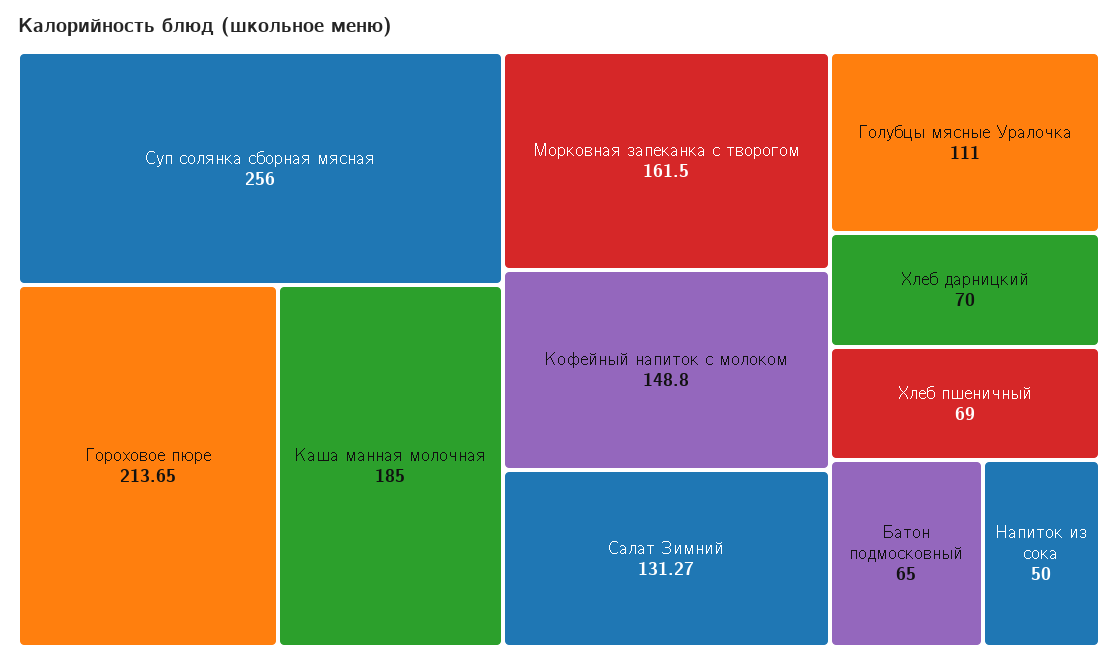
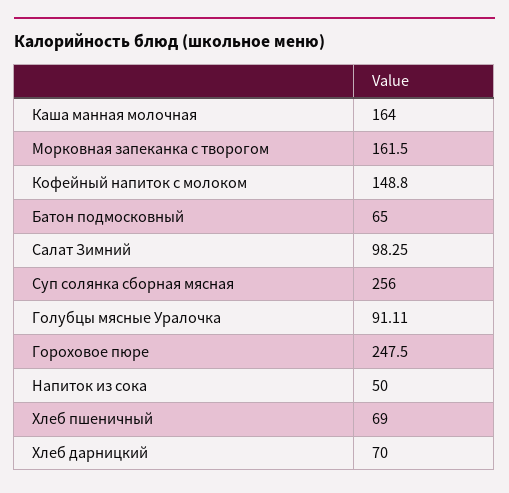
Гороховое пюре: 213.65 -> 247.5
Каша манная молочная: 185 -> 164
Салат Зимний: 131.27 -> 98.25
Голубцы мясные Уралочка: 111 -> 91.11

